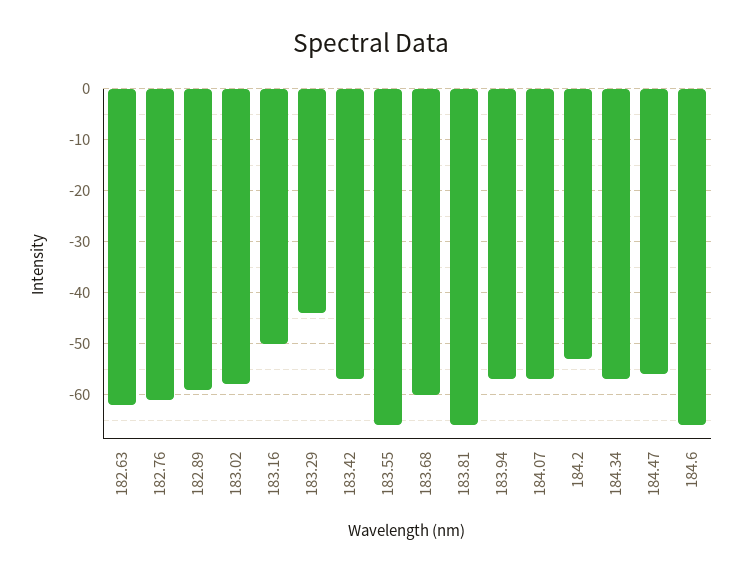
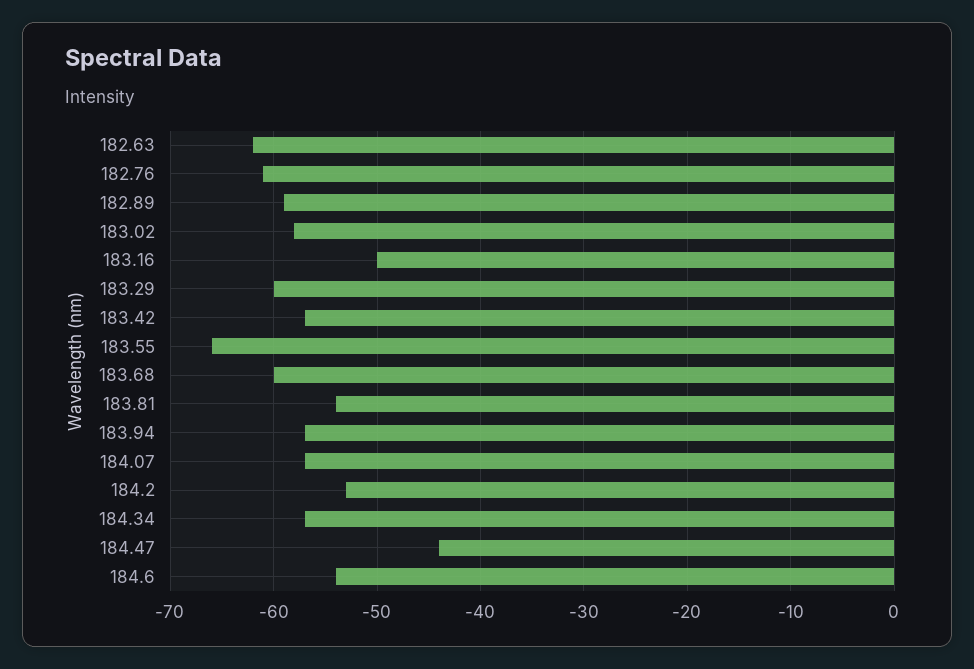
183.29: -45 -> -60
183.81: -65 -> -54
184.47: -55 -> -44
184.6: -65 -> -54

